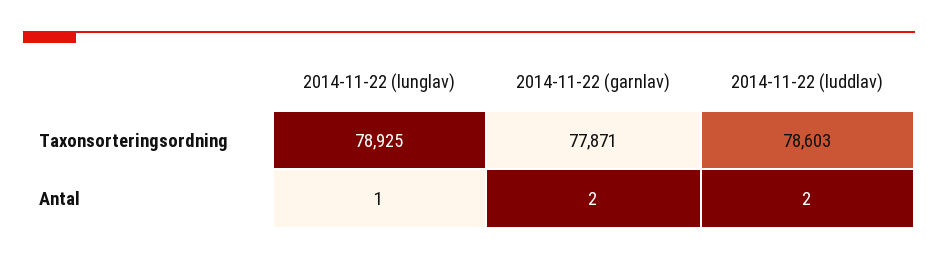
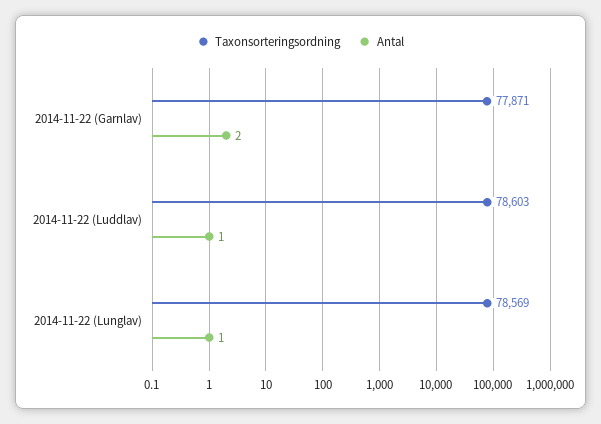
Taxonsorteringsordning, 2014-11-22 (lunglav): 78925 -> 78569
Antal, 2014-11-22 (luddlav): 2 -> 1

